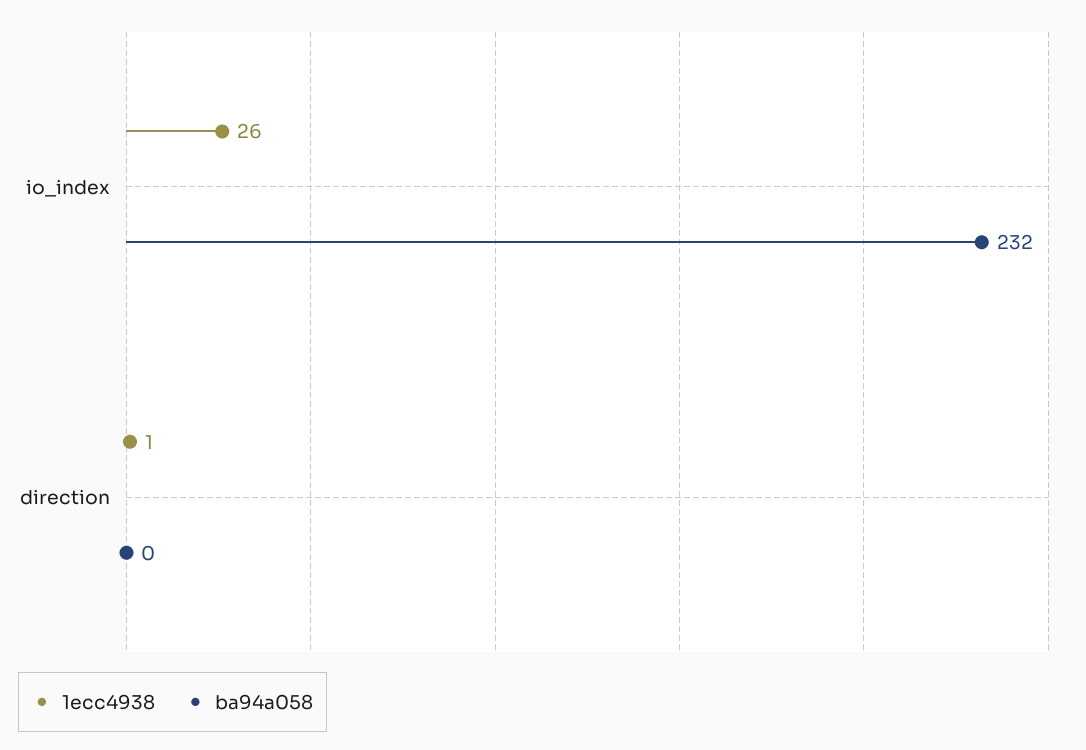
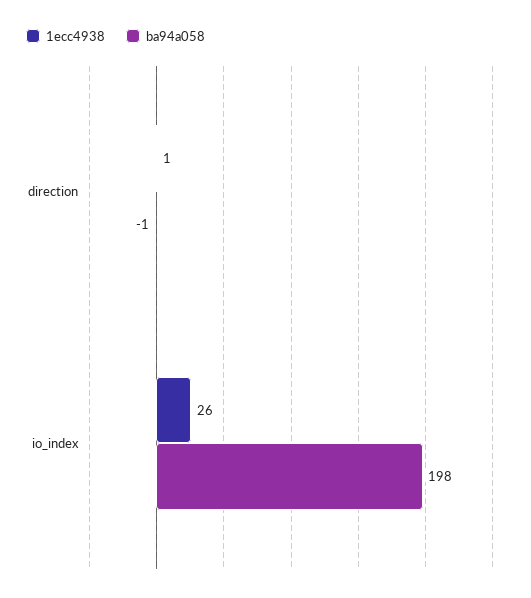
ba94a058, io_index: 232 -> 198
ba94a058, direction: 0 -> -1

